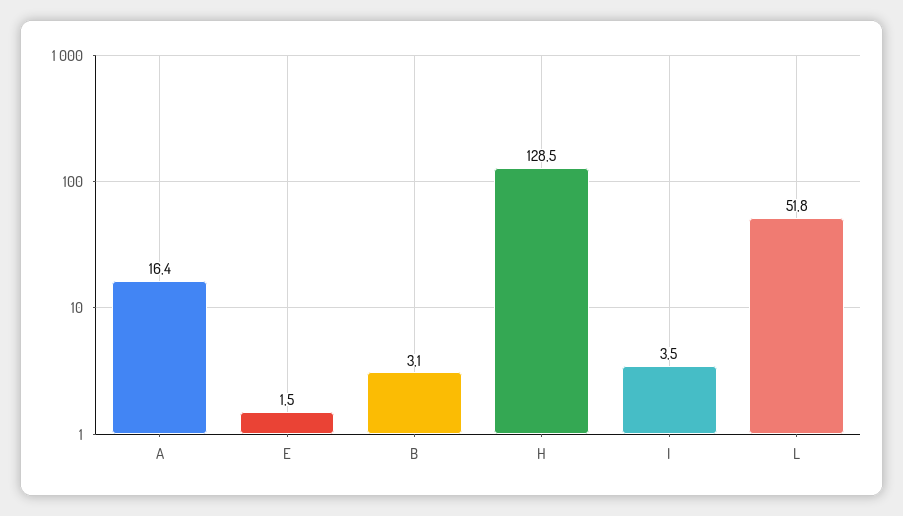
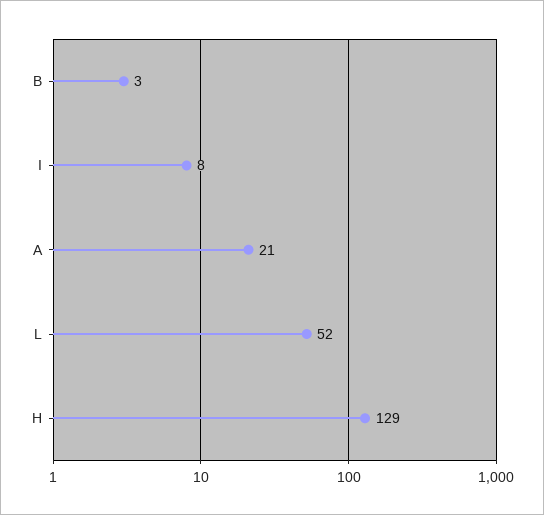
A: 16.4 -> 21
E: 1.5 -> none
I: 3.5 -> 8

